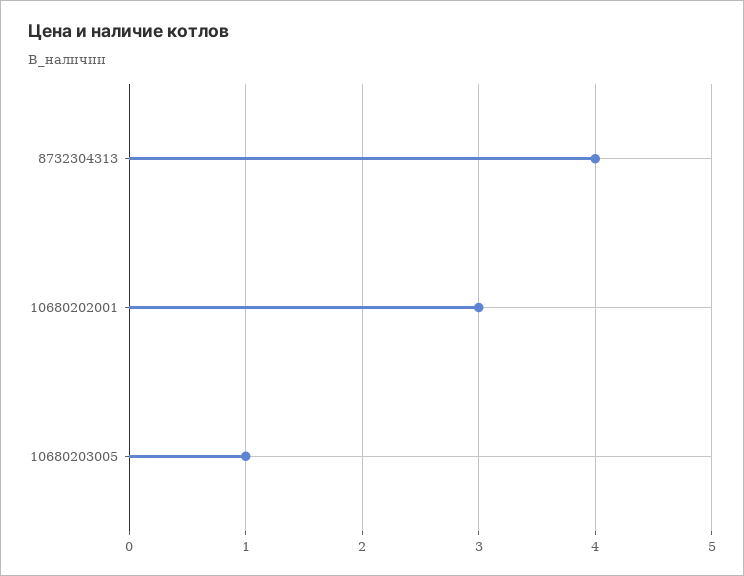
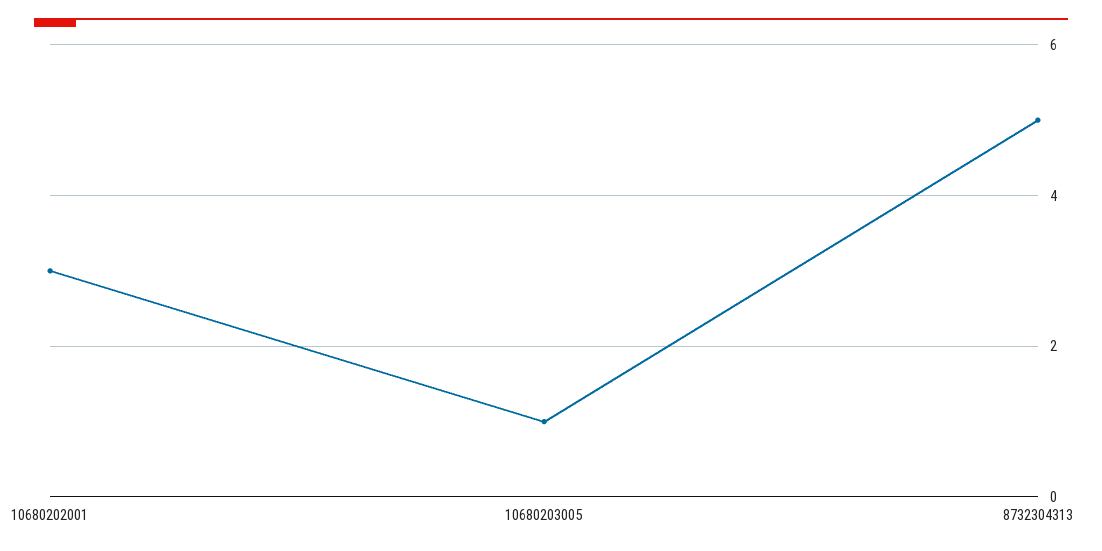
8732304313: 4 -> 5

